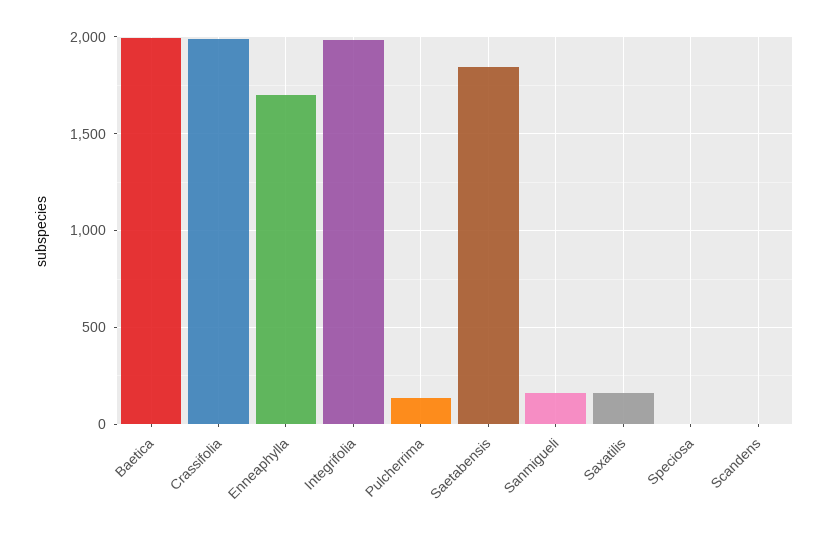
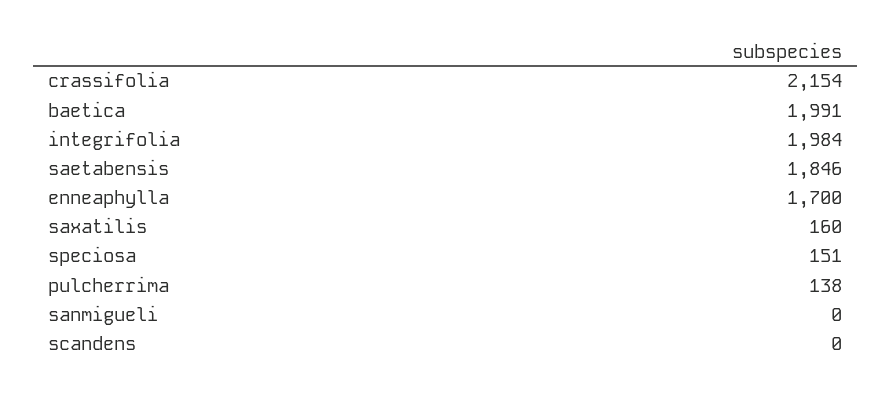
Crassifolia: 2000 -> 2154
Sanmigueli: 150 -> 0
Speciosa: 0 -> 151

